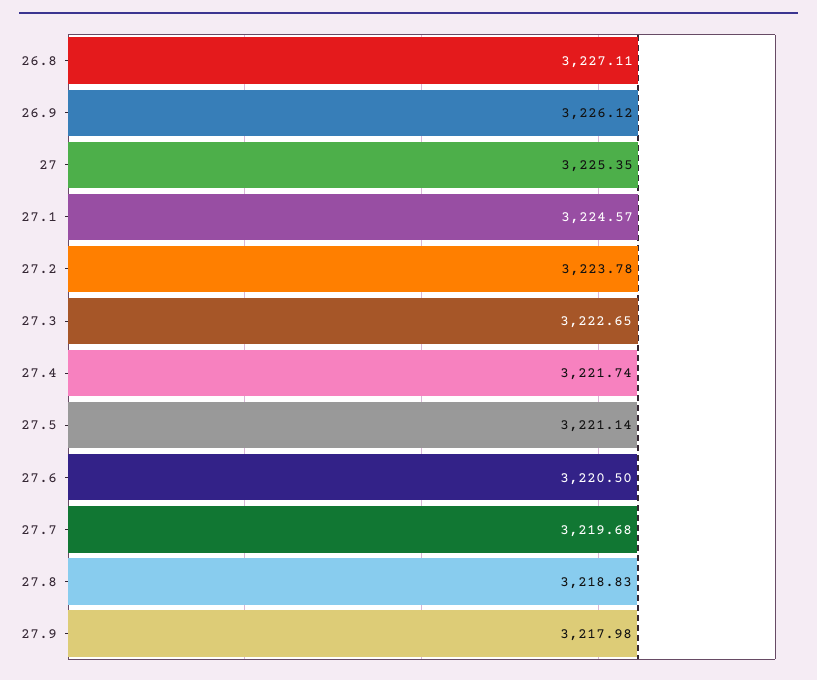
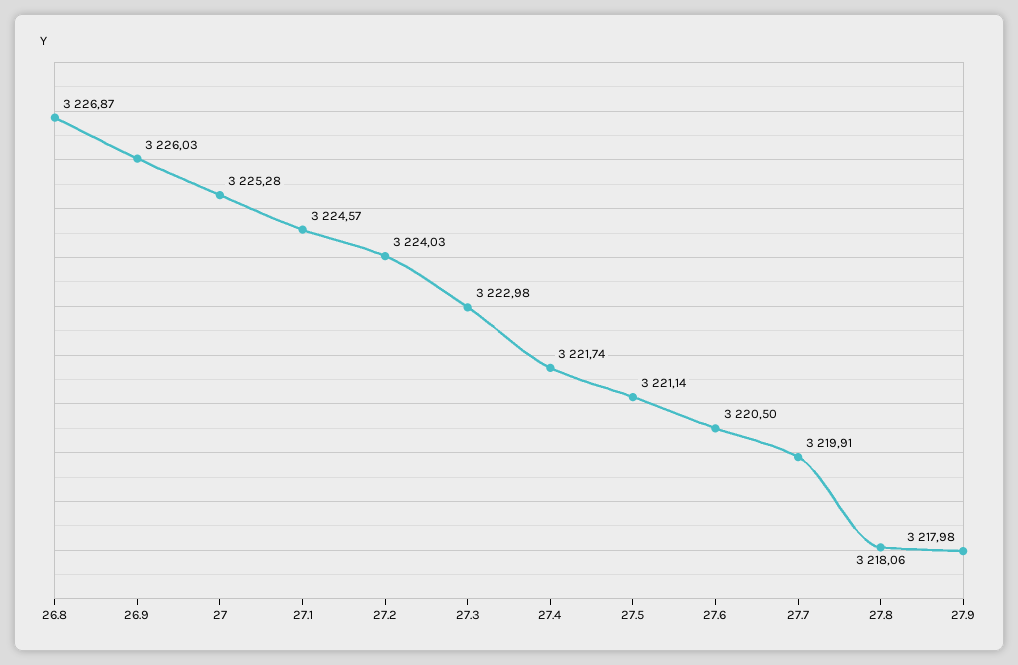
26.8: 3227.11 -> 3226.87
26.9: 3226.12 -> 3226.03
27: 3225.35 -> 3225.28
27.2: 3223.78 -> 3224.03
27.3: 3222.65 -> 3222.98
27.7: 3219.68 -> 3219.91
27.8: 3218.83 -> 3218.06

